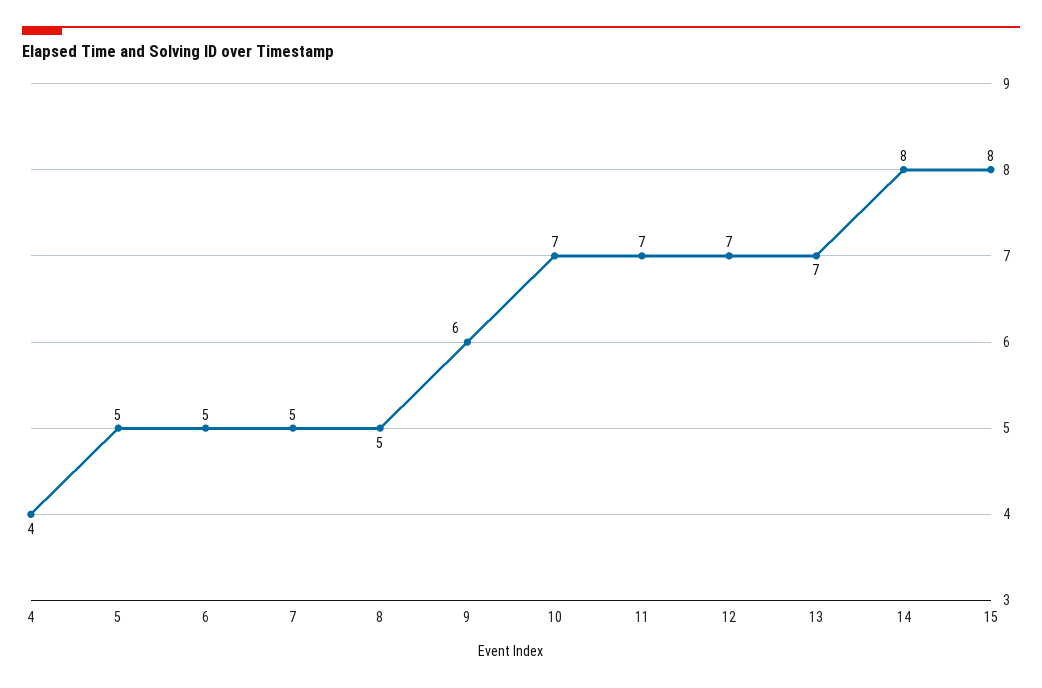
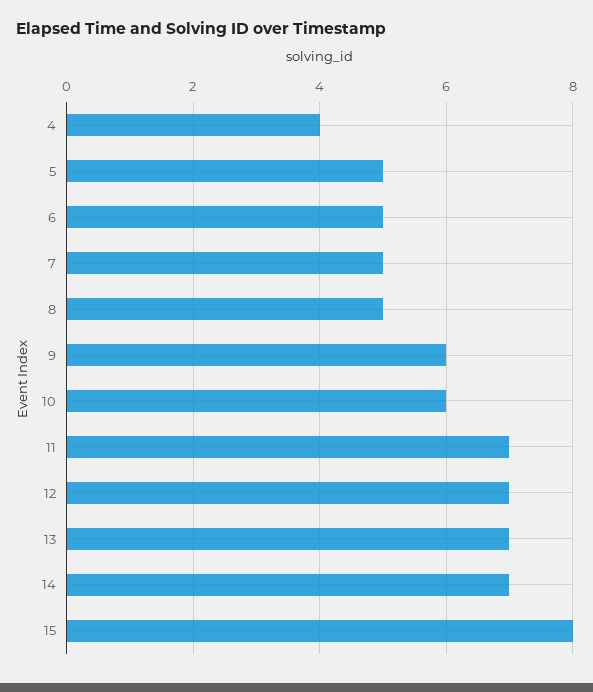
10: 7 -> 6
14: 8 -> 7

